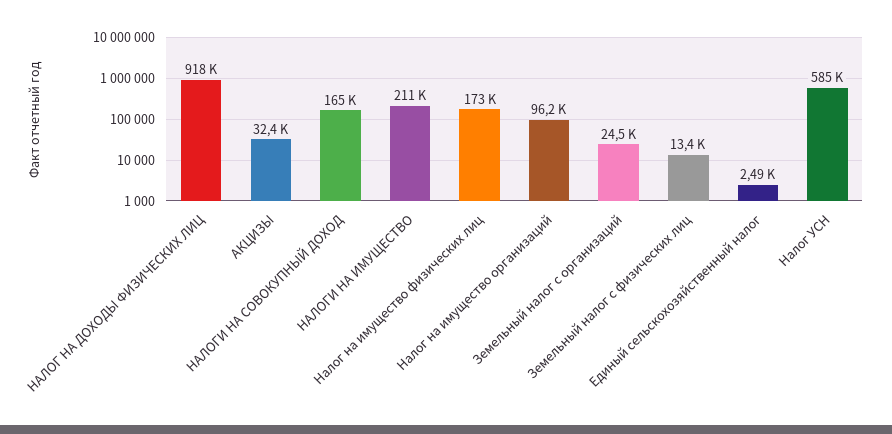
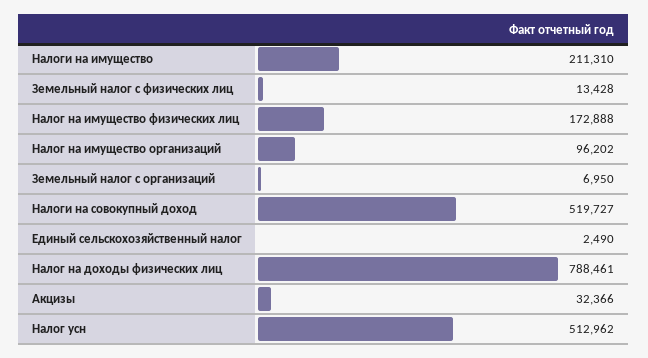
НАЛОГ НА ДОХОДЫ ФИЗИЧЕСКИХ ЛИЦ: 918000 -> 788461
НАЛОГИ НА СОВОКУПНЫЙ ДОХОД: 165000 -> 519727
Земельный налог с организаций: 24500 -> 6950
Налог УСН: 585000 -> 512962

